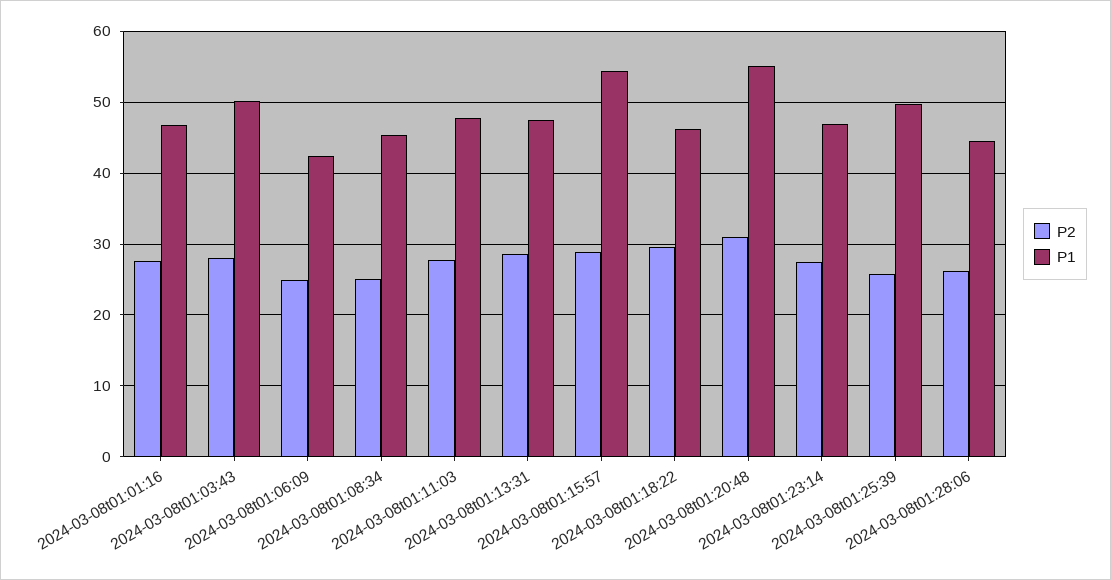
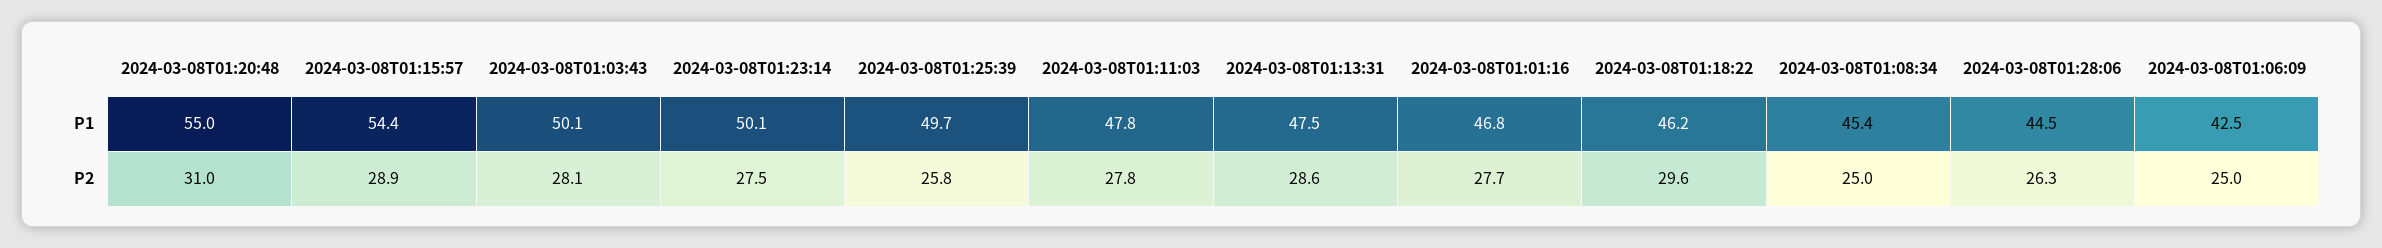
P1, 2024-03-08t01:23:14: 47 -> 50.1

